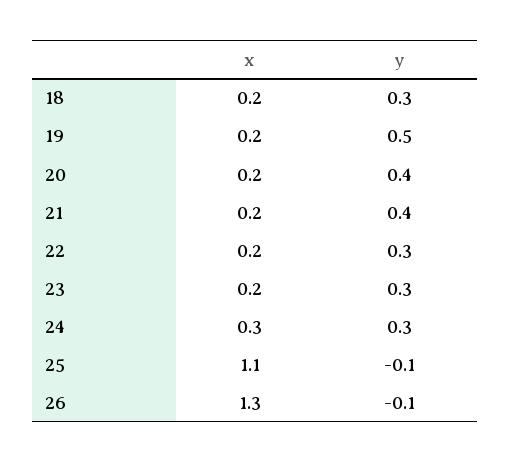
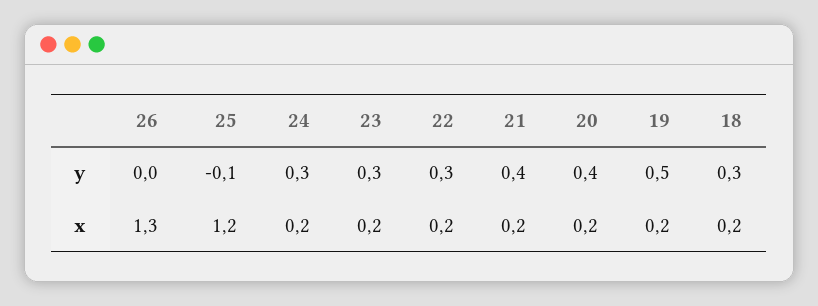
x, 24: 0.3 -> 0.2
x, 25: 1.1 -> 1.2
y, 26: -0.1 -> 0

